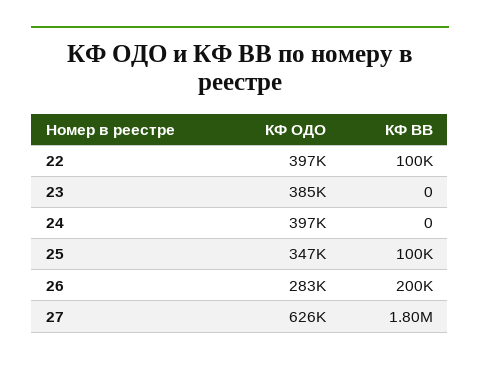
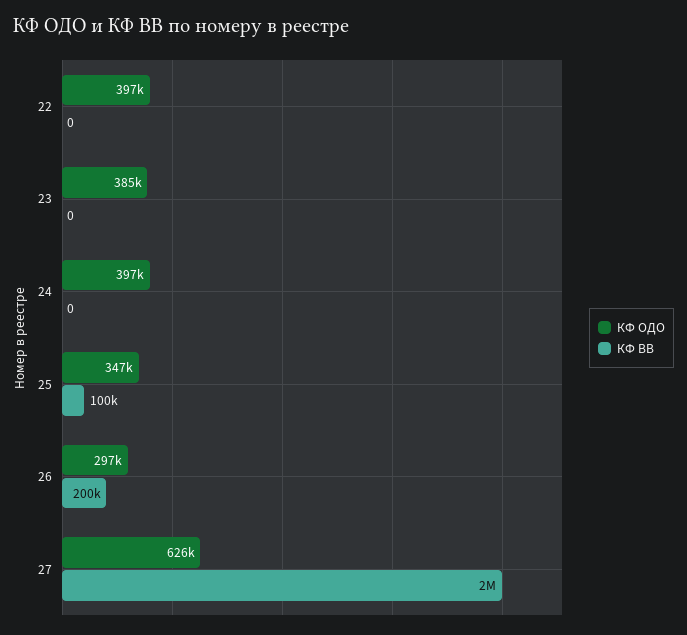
КФ ВВ, 22: 100000 -> 0
КФ ОДО, 26: 283000 -> 297000
КФ ВВ, 27: 1800000 -> 2000000

